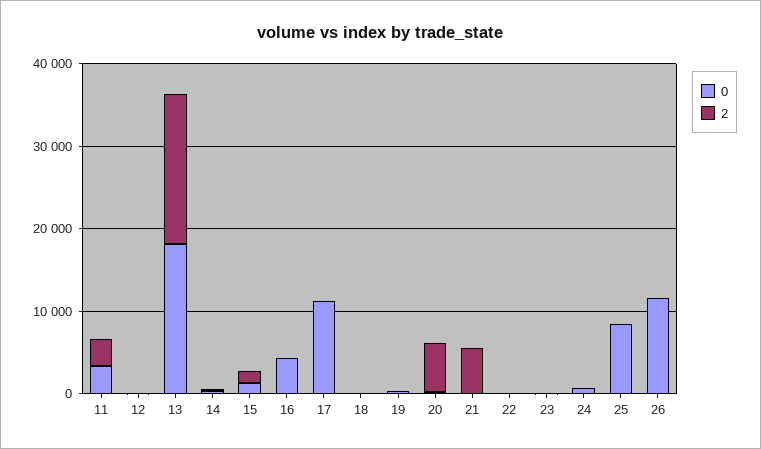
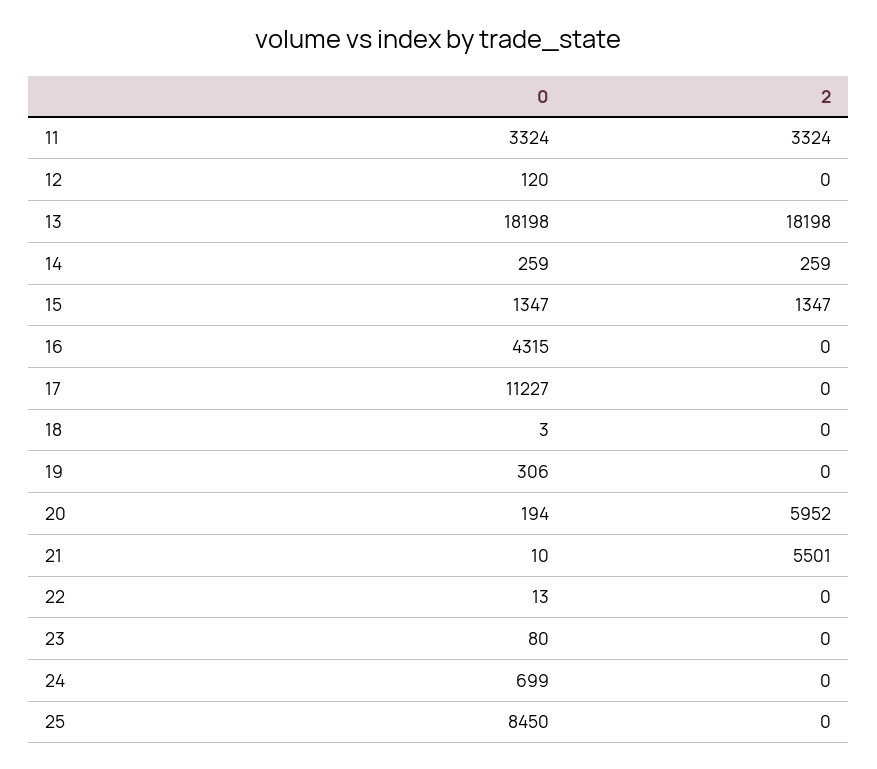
0, 26: 12000 -> none
2, 26: 0 -> none

